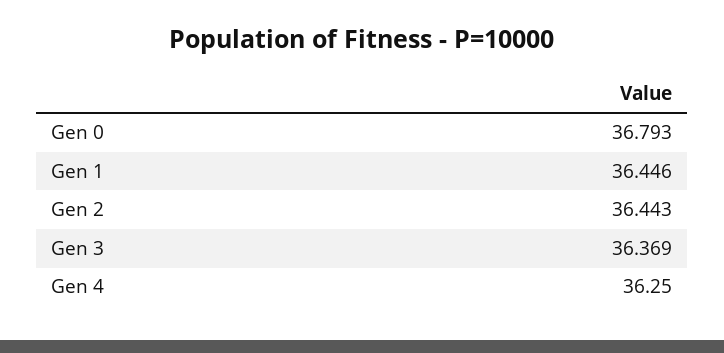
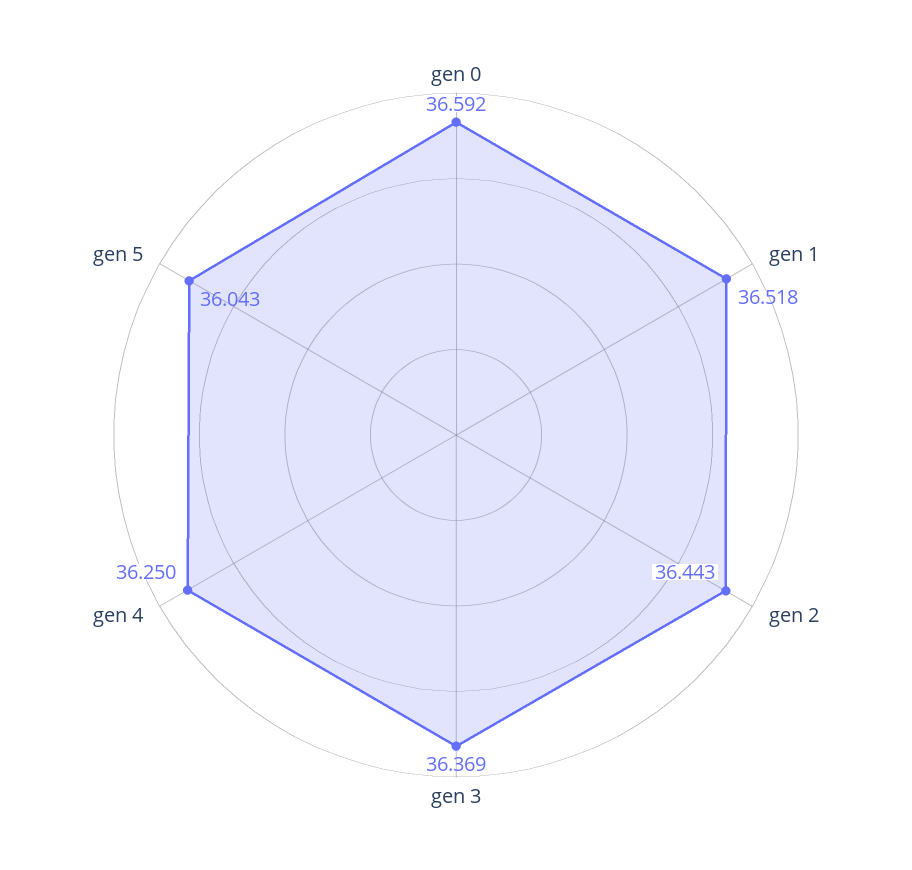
Gen 0: 36.793 -> 36.592
Gen 1: 36.446 -> 36.518
gen 5: none -> 36.043

